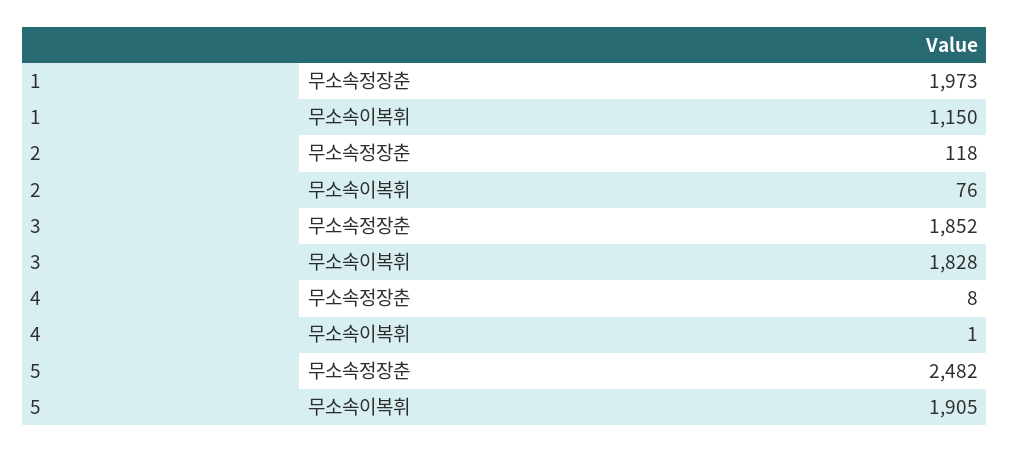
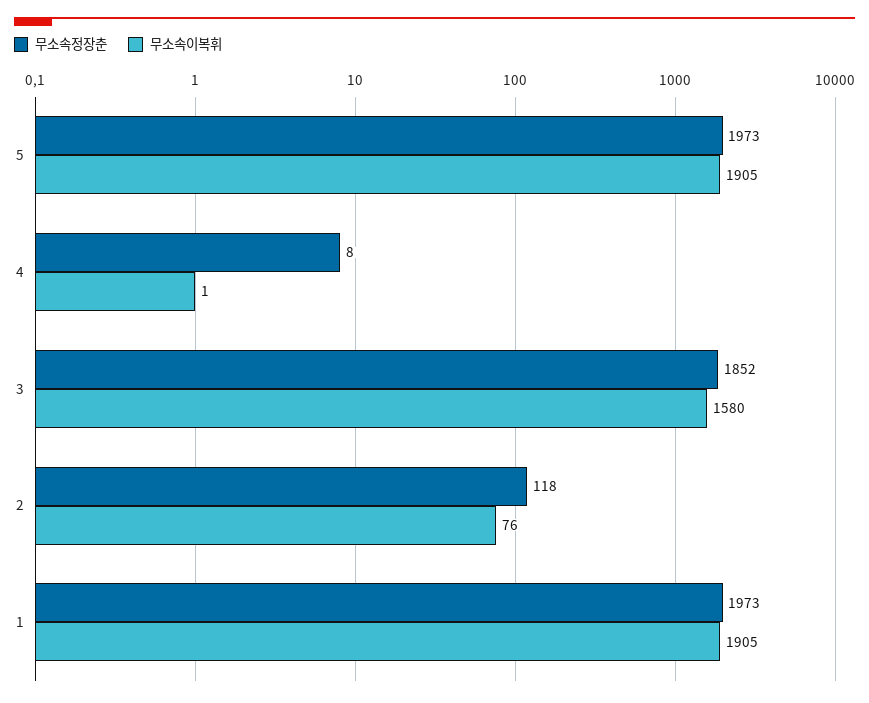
무소속이복휘, 1: 1150 -> 1905
무소속이복휘, 3: 1828 -> 1580
무소속정장춘, 5: 2482 -> 1973

